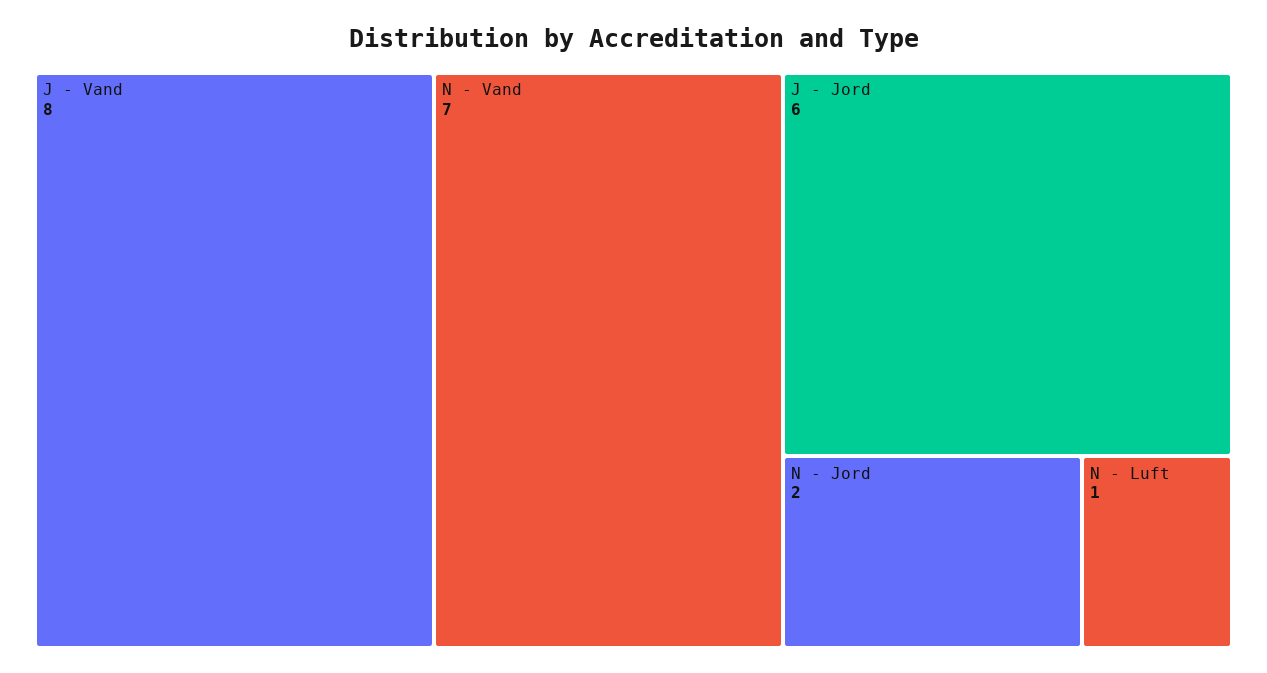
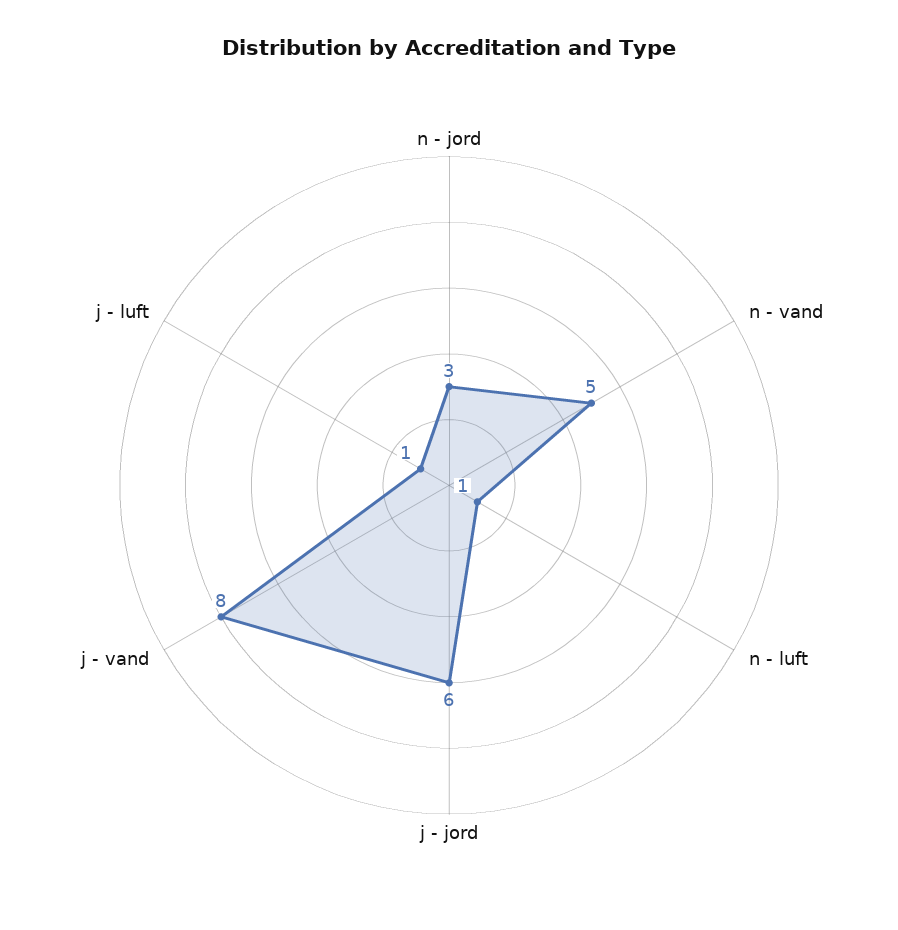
N - Vand: 7 -> 5
N - Jord: 2 -> 3
j - luft: none -> 1

